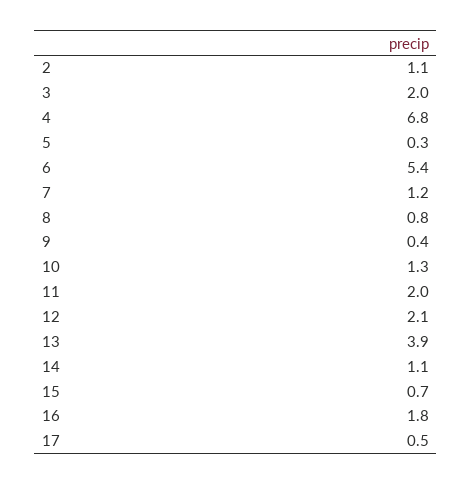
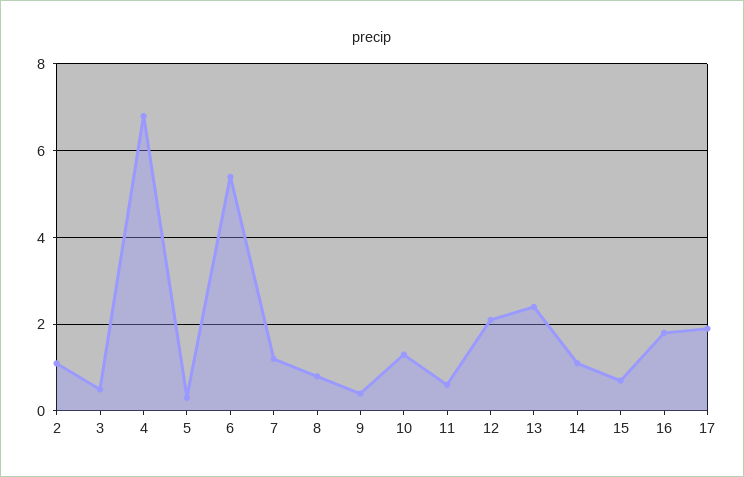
3: 2 -> 0.5
11: 2 -> 0.5
13: 3.9 -> 2.5
17: 0.5 -> 2

